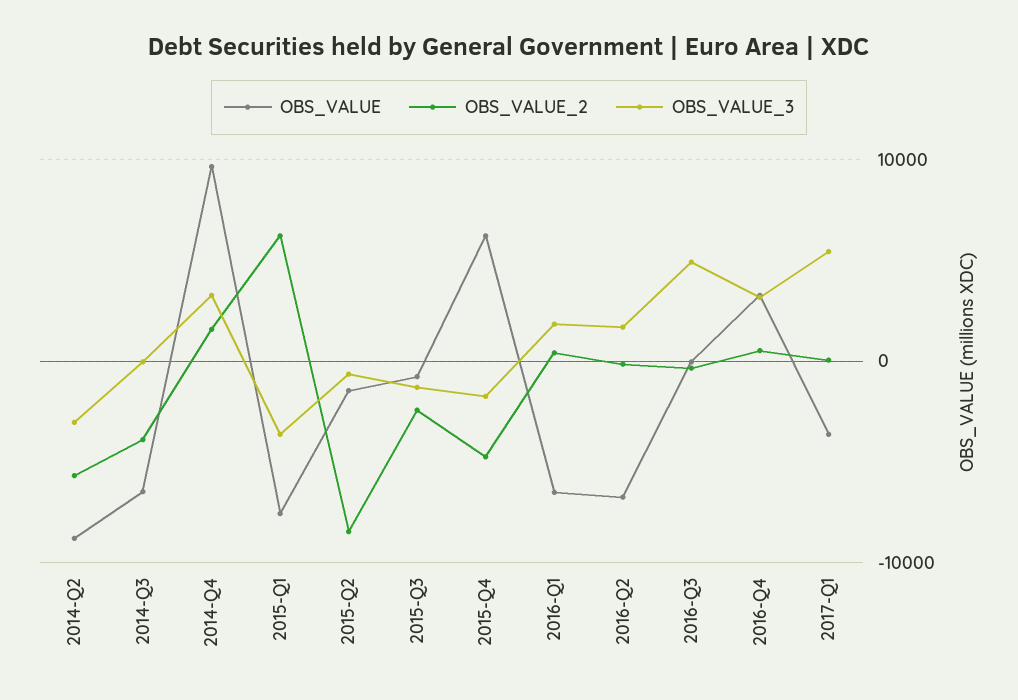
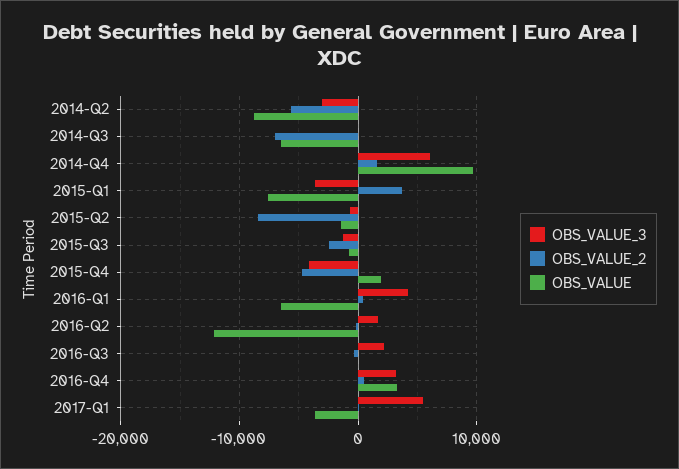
OBS_VALUE_2, 2014-Q3: -4000 -> -7000
OBS_VALUE_3, 2014-Q4: 3000 -> 6000
OBS_VALUE_2, 2015-Q1: 6000 -> 4000
OBS_VALUE, 2015-Q4: 6000 -> 2000
OBS_VALUE_3, 2015-Q4: -2000 -> -4000
OBS_VALUE_3, 2016-Q1: 2000 -> 4000
OBS_VALUE, 2016-Q2: -7000 -> -12000
OBS_VALUE_3, 2016-Q3: 5000 -> 2000

